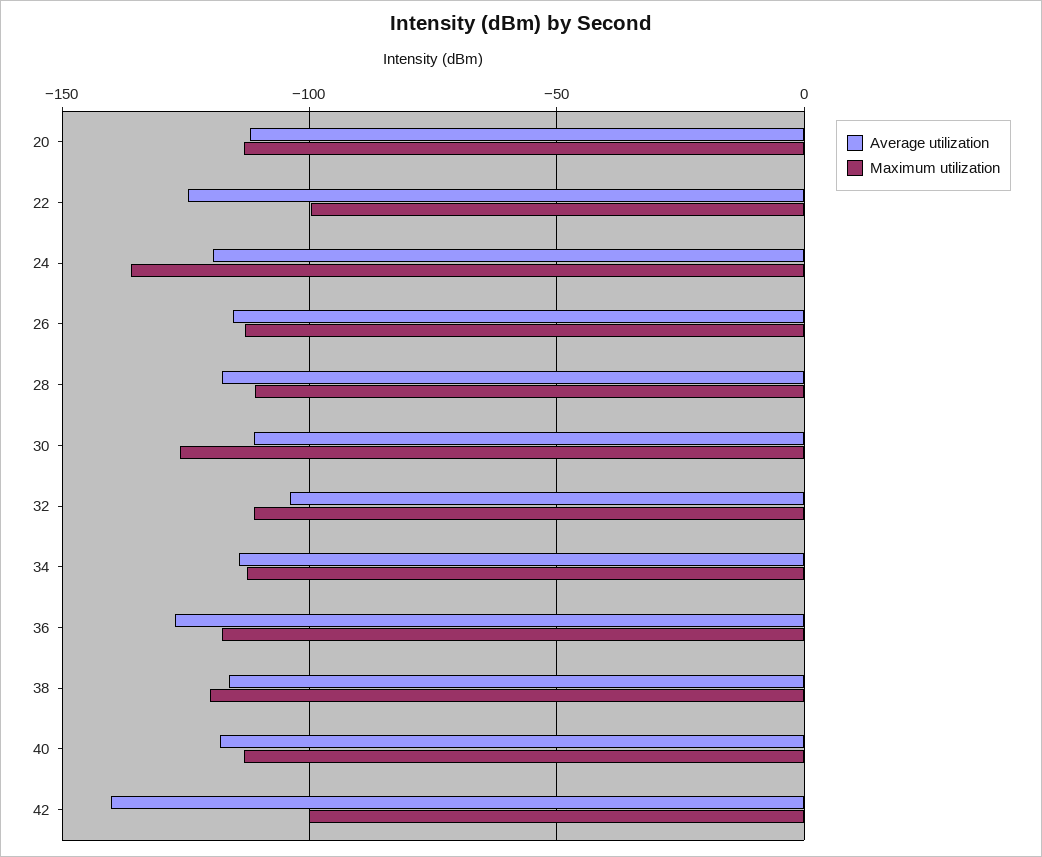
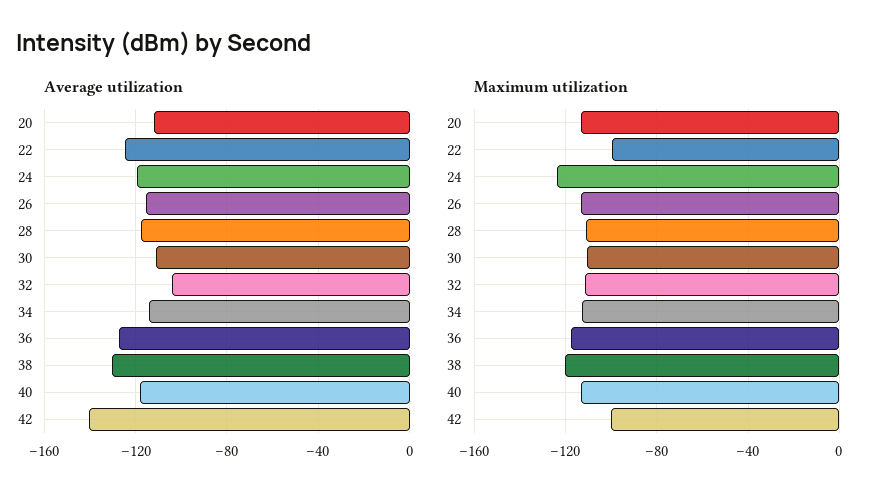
Maximum utilization, 24: -135 -> -125
Maximum utilization, 30: -125 -> -110
Average utilization, 38: -115 -> -130

